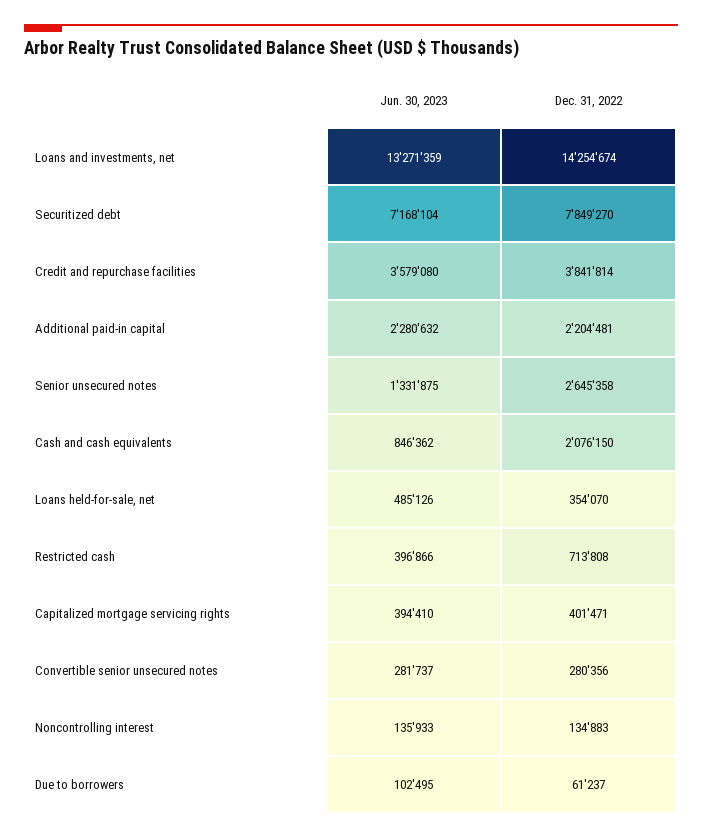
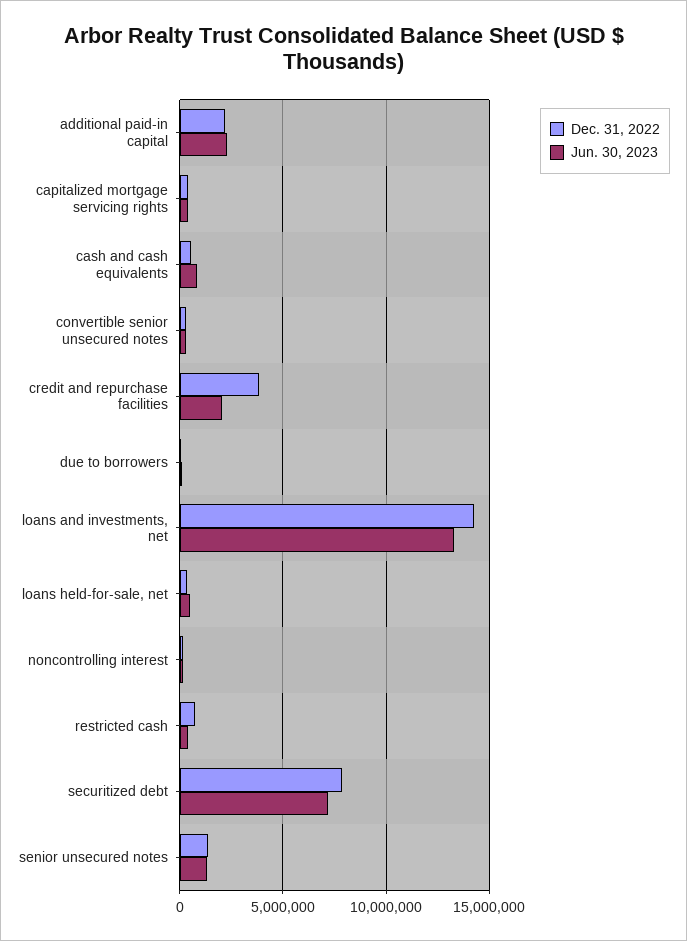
Jun. 30, 2023, Credit and repurchase facilities: 3579080 -> 2000000
Dec. 31, 2022, Senior unsecured notes: 2645358 -> 1500000
Dec. 31, 2022, Cash and cash equivalents: 2076150 -> 500000

